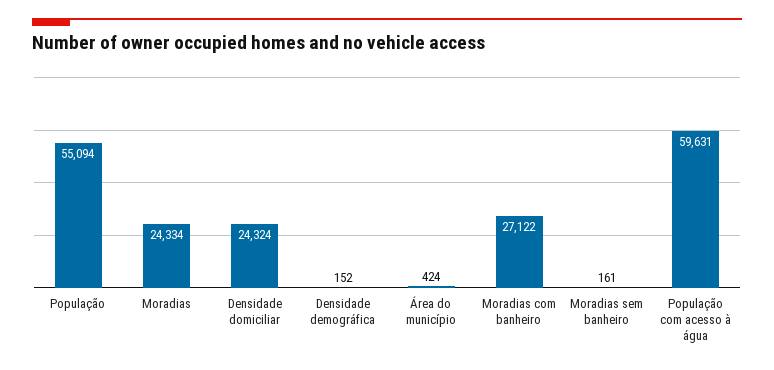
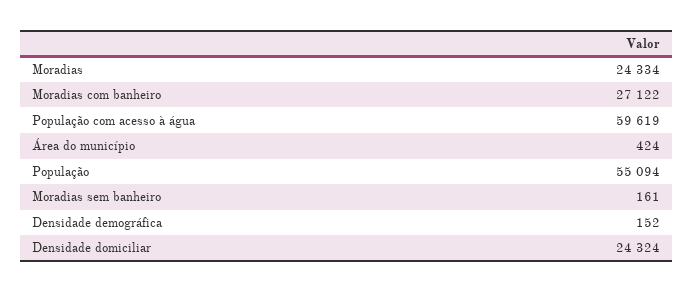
População com acesso à água: 59631 -> 59619

